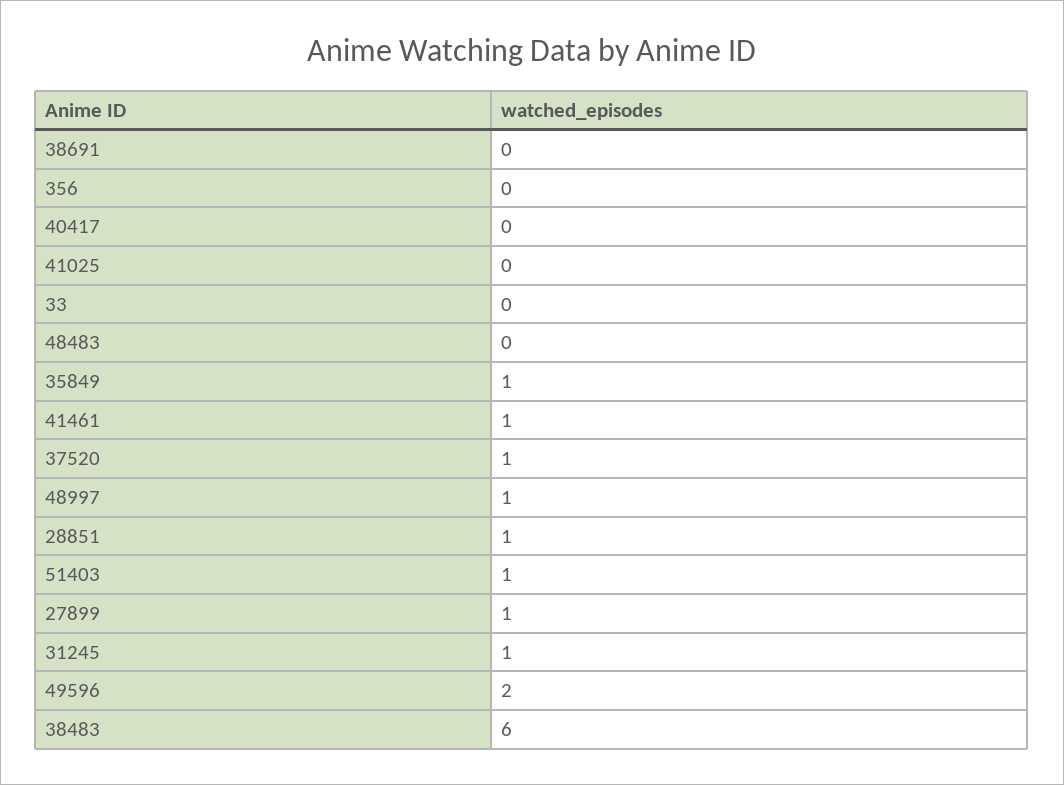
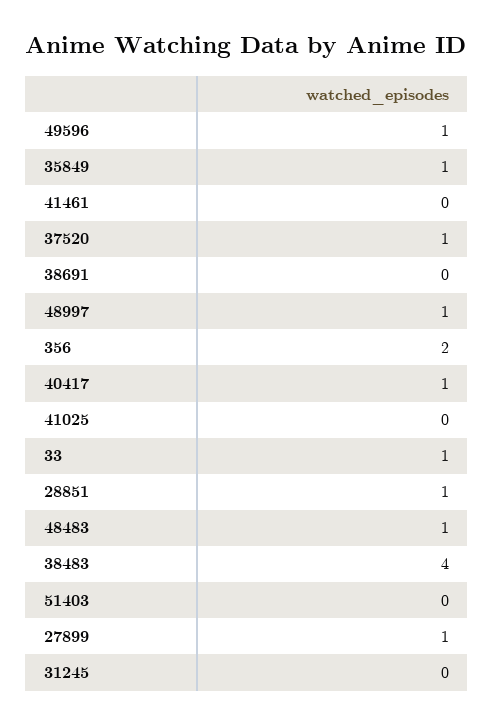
356: 0 -> 2
40417: 0 -> 1
33: 0 -> 1
48483: 0 -> 1
41461: 1 -> 0
51403: 1 -> 0
31245: 1 -> 0
49596: 2 -> 1
38483: 6 -> 4

